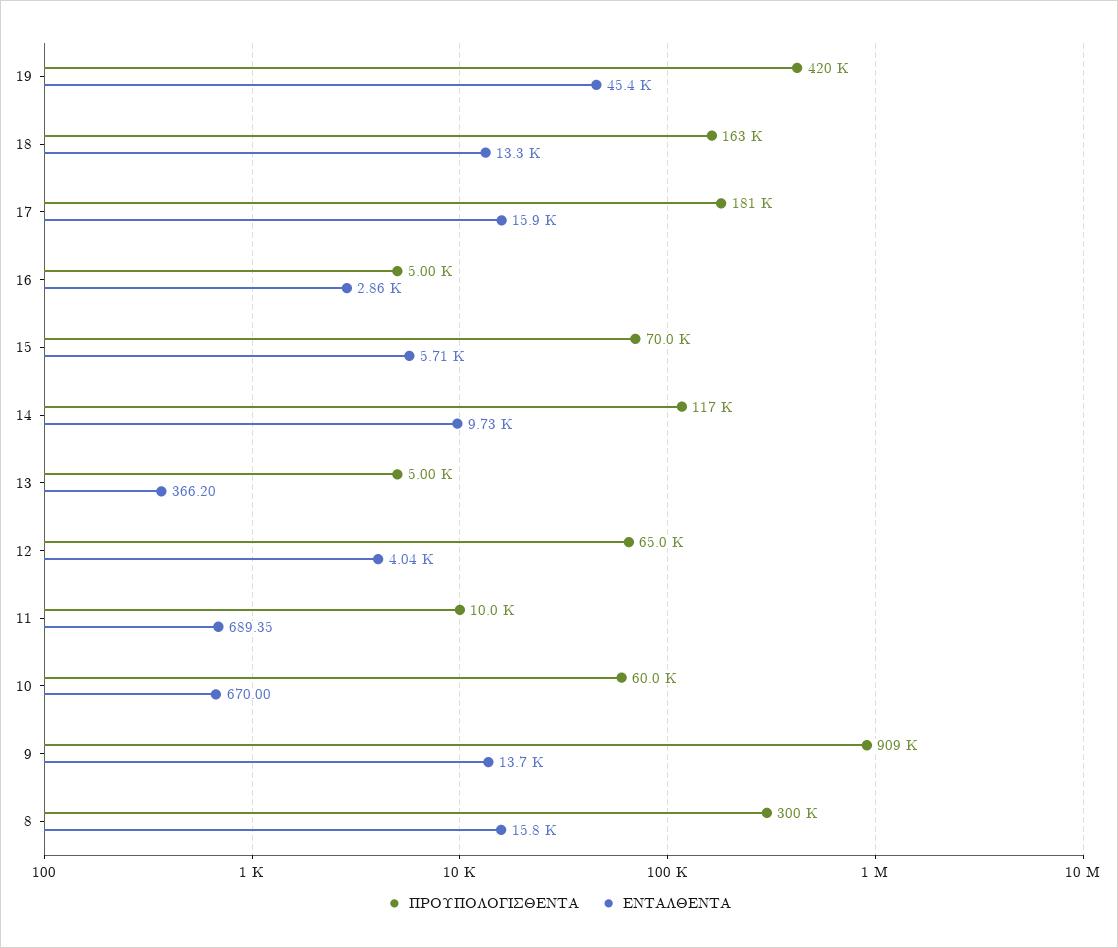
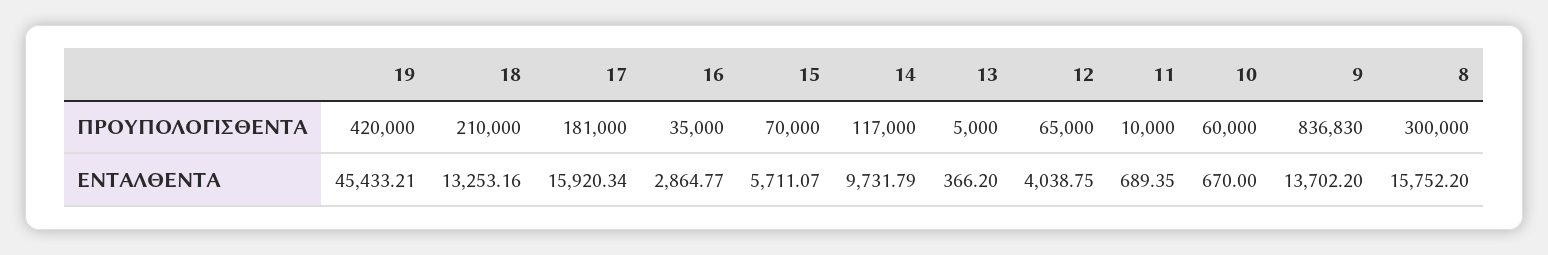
ΠΡΟΥΠΟΛΟΓΙΣΘΕΝΤΑ, 18: 163000 -> 210000
ΠΡΟΥΠΟΛΟΓΙΣΘΕΝΤΑ, 16: 5000 -> 35000
ΠΡΟΥΠΟΛΟΓΙΣΘΕΝΤΑ, 9: 909000 -> 836830

